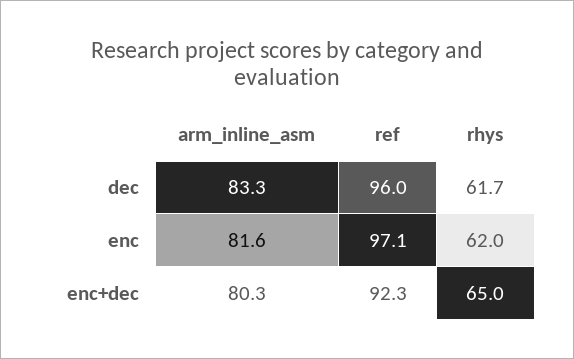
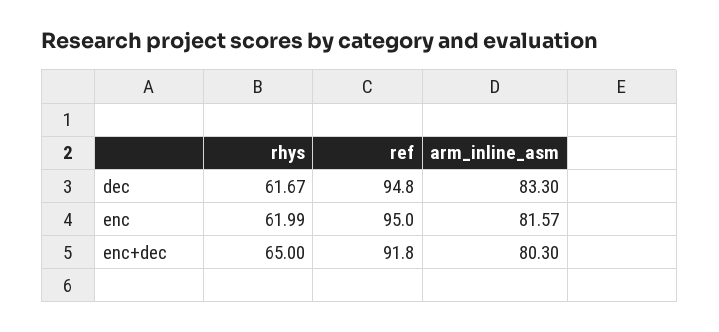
ref, dec: 96 -> 94.8
ref, enc: 97.1 -> 95
ref, enc+dec: 92.3 -> 91.8

